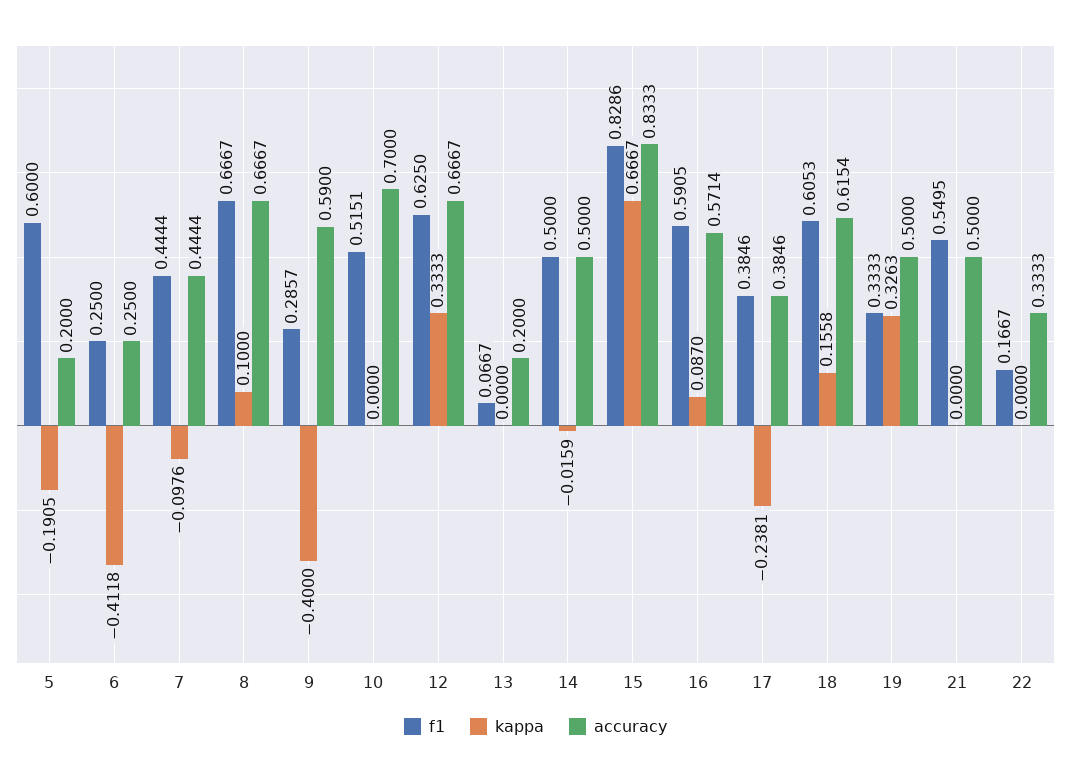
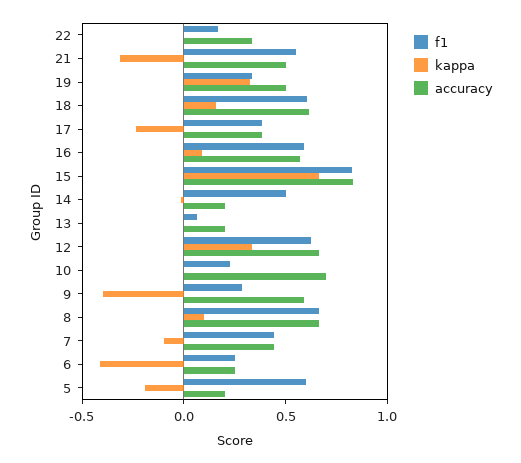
f1, 10: 0.5151 -> 0.2
accuracy, 14: 0.5 -> 0.2
kappa, 21: 0 -> -0.3

